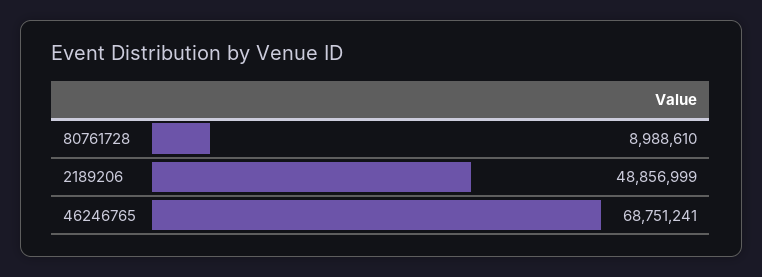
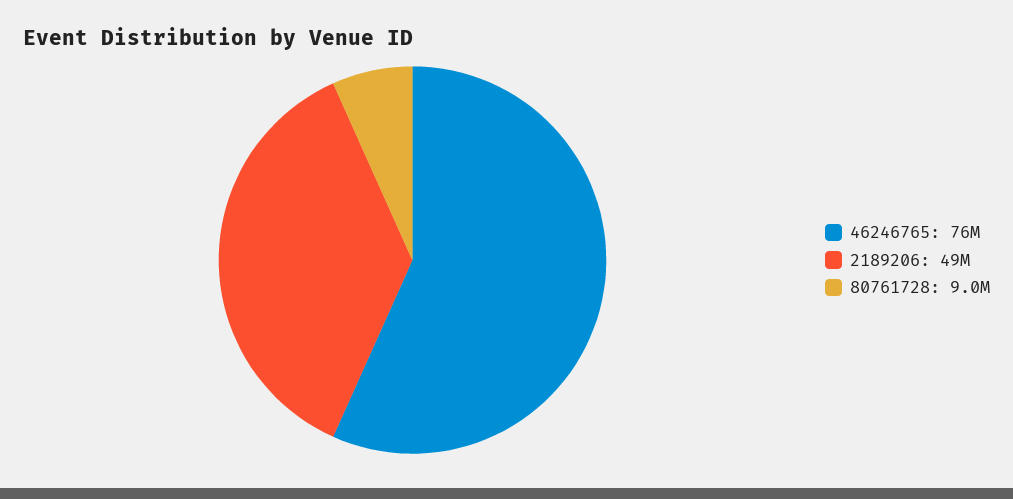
46246765: 68751241 -> 76000000

